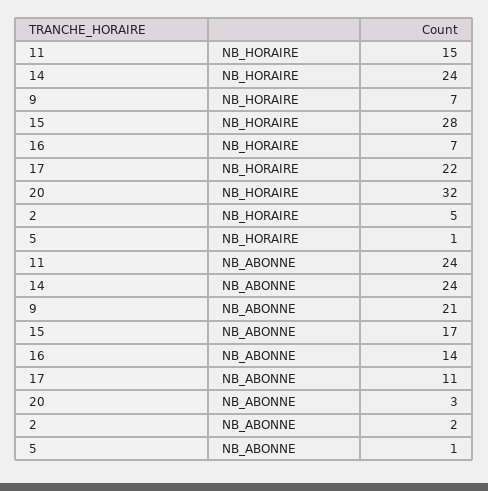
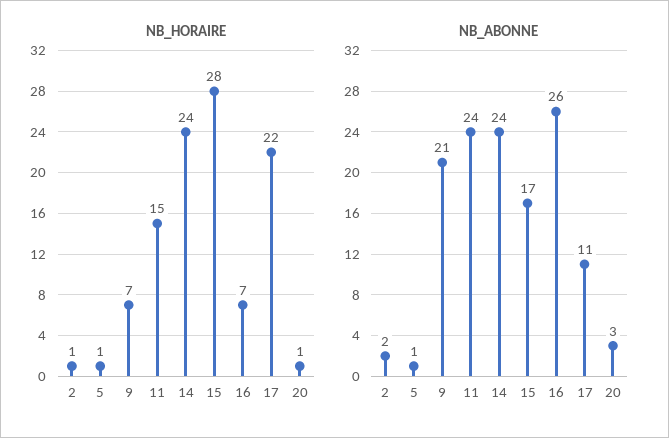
NB_HORAIRE, 20: 32 -> 1
NB_HORAIRE, 2: 5 -> 1
NB_ABONNE, 16: 14 -> 26

